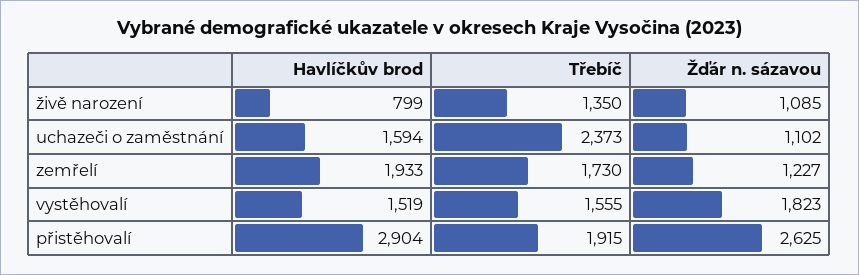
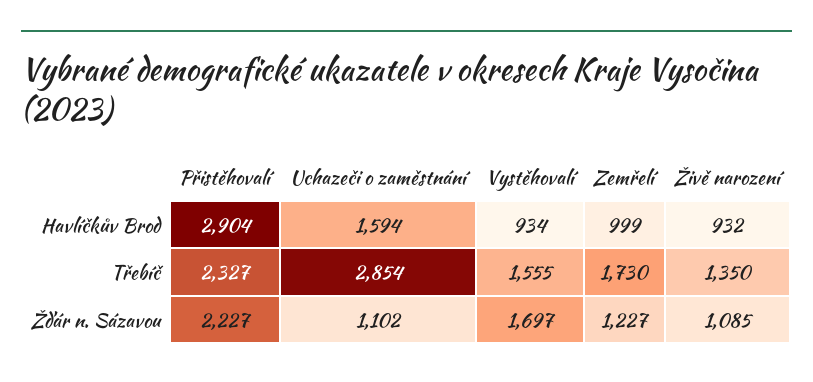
Havlíčkův brod, živě narození: 799 -> 932
Třebíč, uchazeči o zaměstnání: 2373 -> 2854
Havlíčkův brod, zemřelí: 1933 -> 999
Havlíčkův brod, vystěhovalí: 1519 -> 934
Žďár n. sázavou, vystěhovalí: 1823 -> 1697
Třebíč, přistěhovalí: 1915 -> 2327
Žďár n. sázavou, přistěhovalí: 2625 -> 2227

